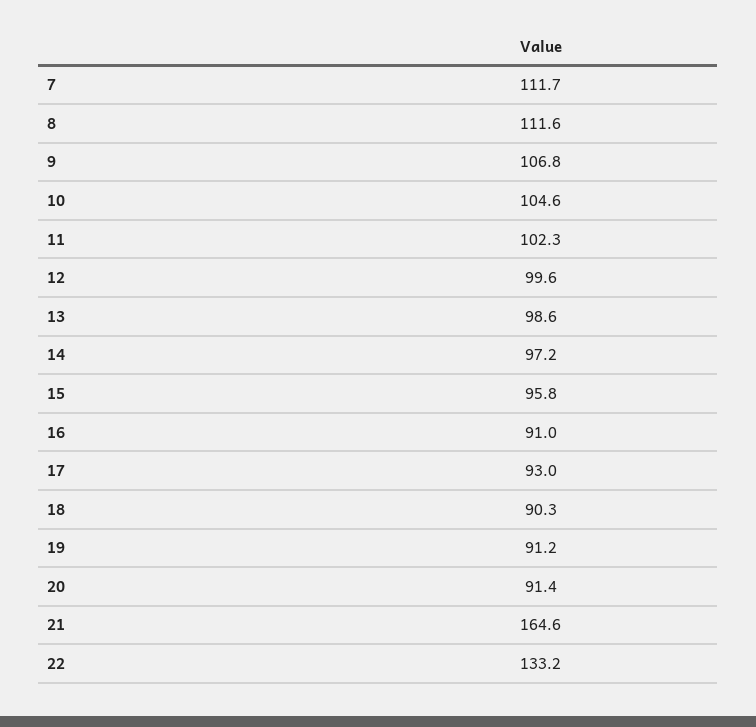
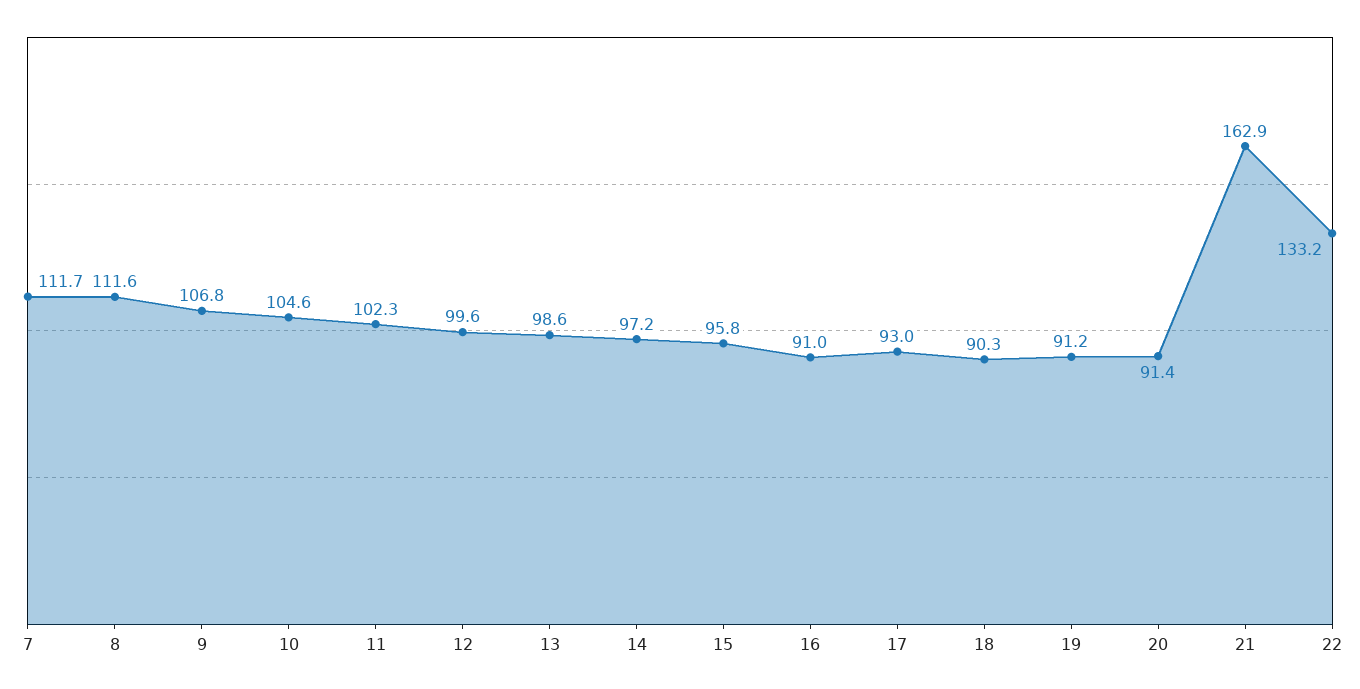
21: 164.6 -> 162.9

